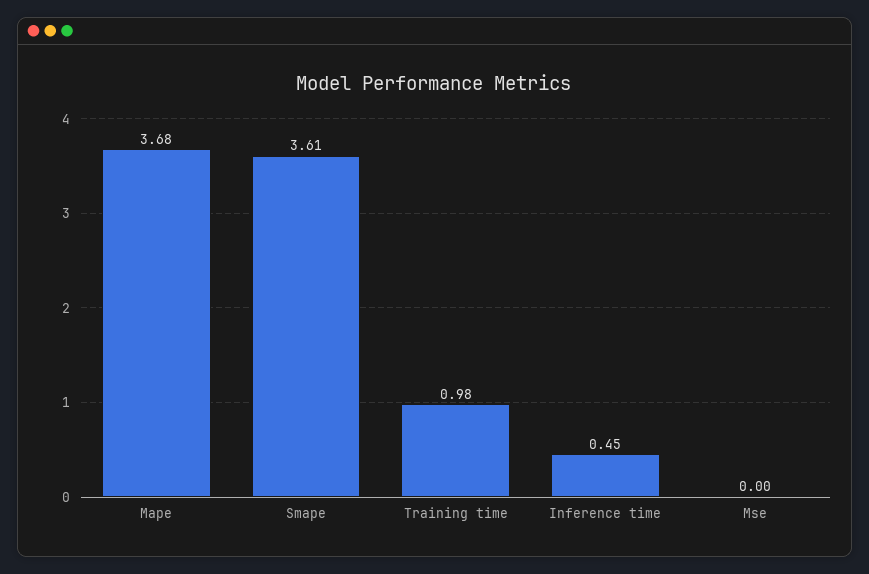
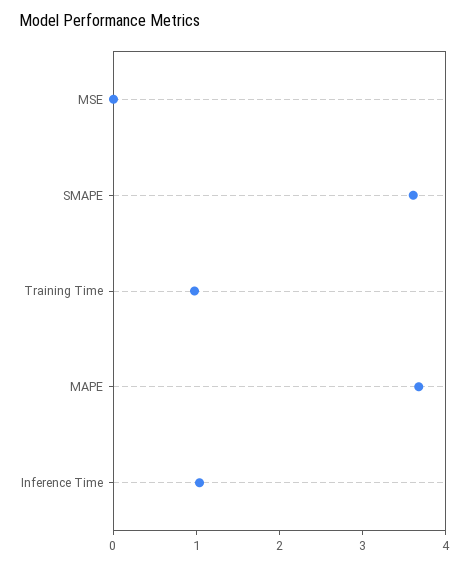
Inference time: 0.45 -> 1

